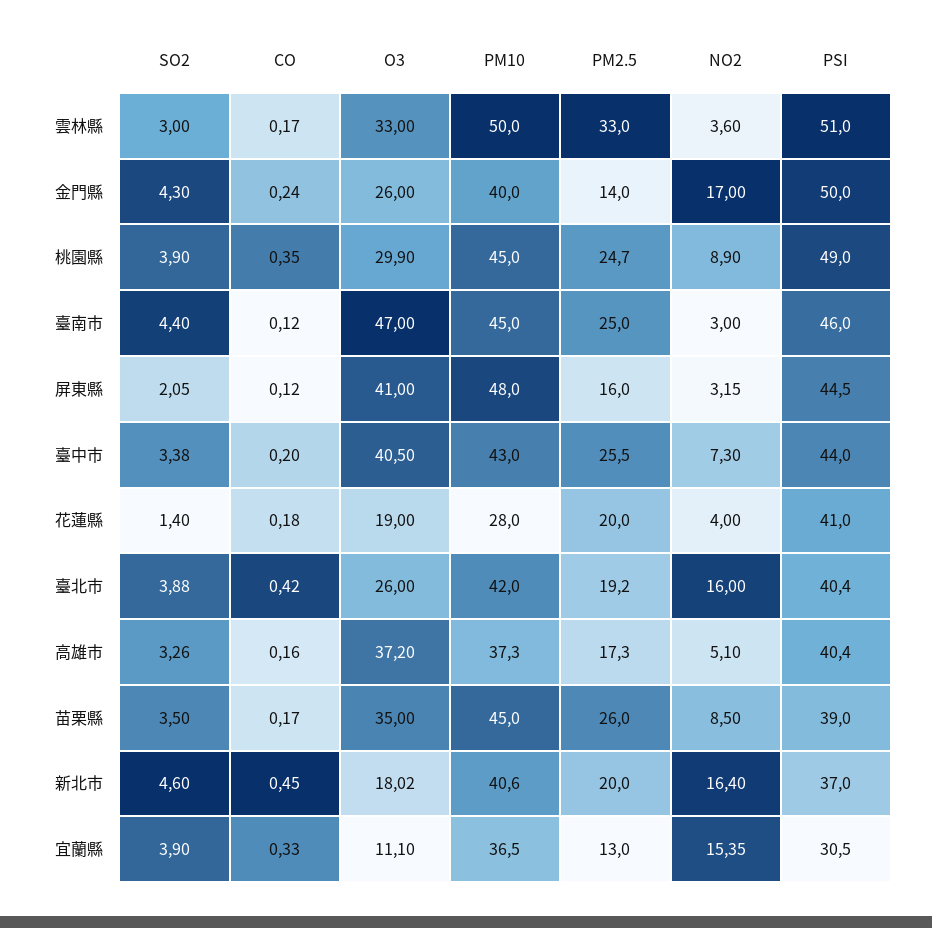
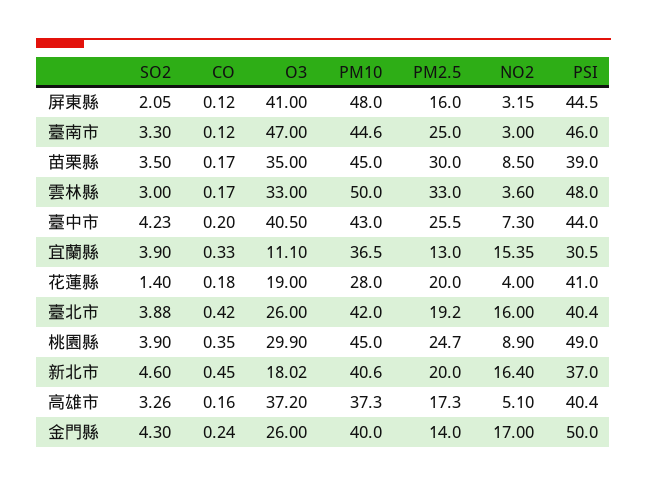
PSI, 雲林縣: 51 -> 48
SO2, 臺南市: 4.4 -> 3.3
PM10, 臺南市: 45 -> 44.6
SO2, 臺中市: 3.38 -> 4.23
PM2.5, 苗栗縣: 26 -> 30

